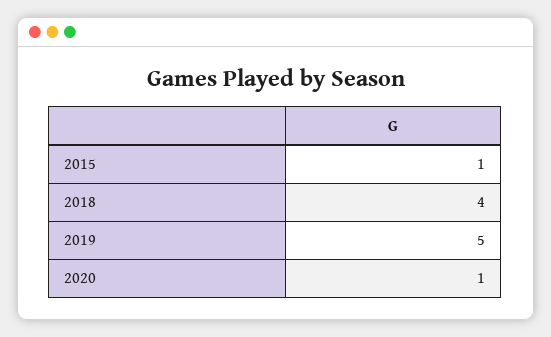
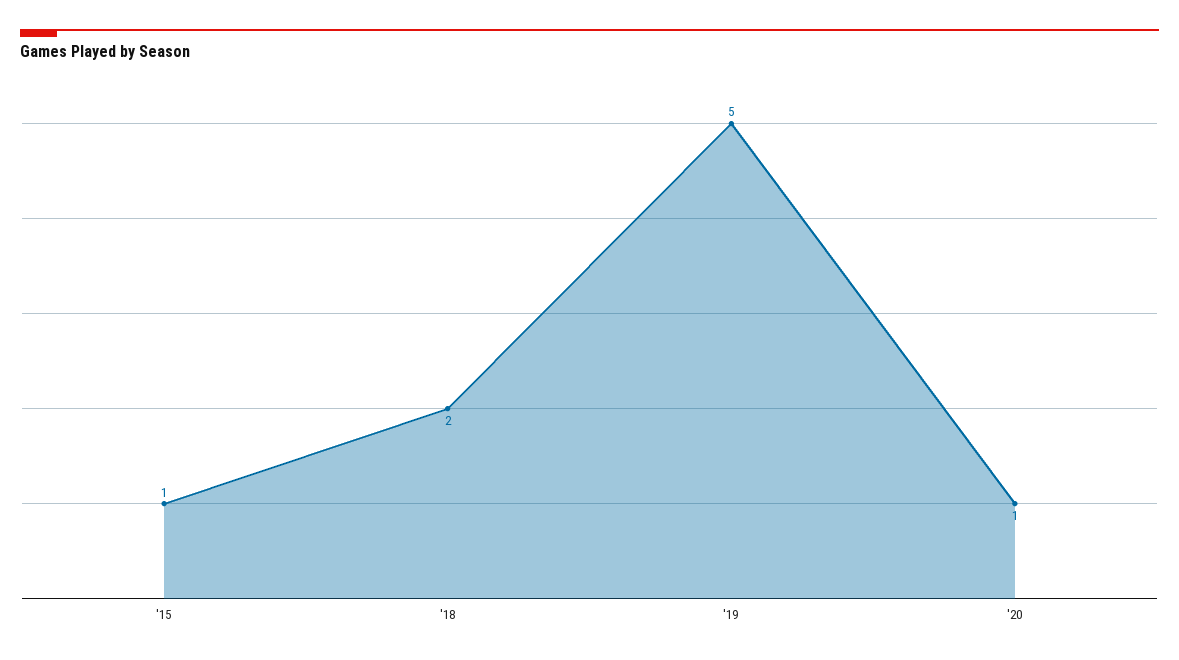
2018: 4 -> 2

